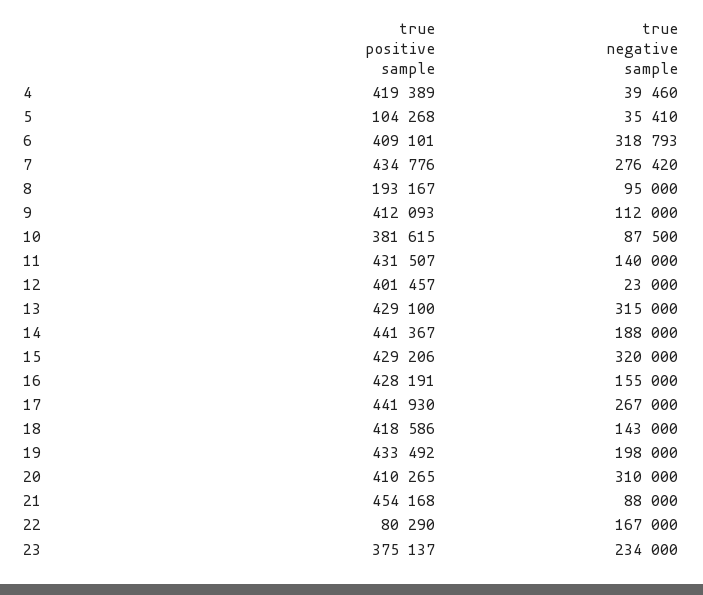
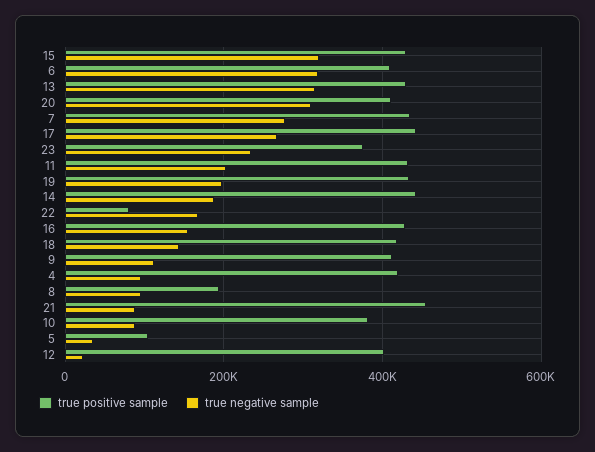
true negative sample, 4: 39460 -> 100000
true negative sample, 11: 140000 -> 200000

